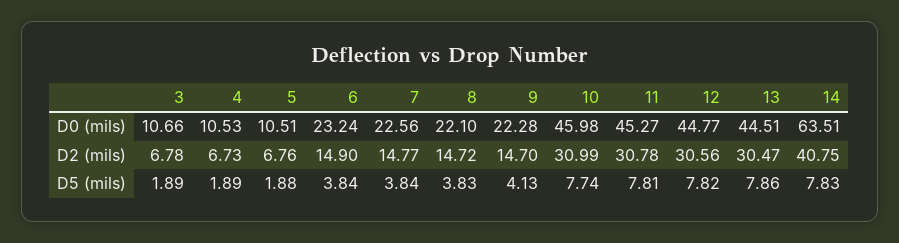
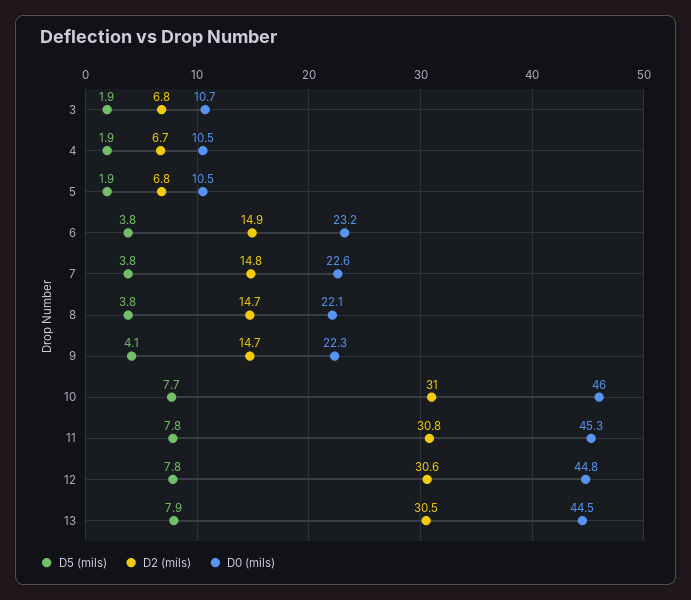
D0 (mils), 14: 63.51 -> none
D2 (mils), 14: 40.75 -> none
D5 (mils), 14: 7.83 -> none

